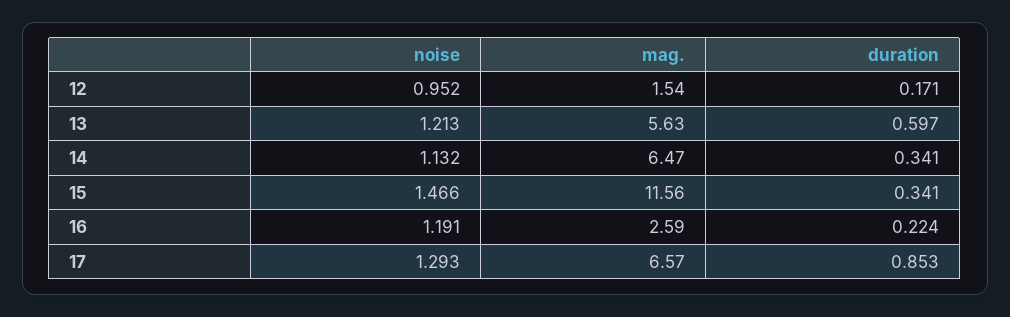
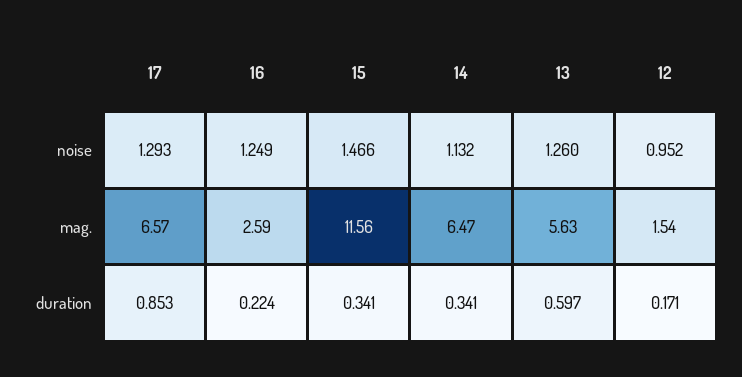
noise, 13: 1.213 -> 1.26
noise, 16: 1.191 -> 1.249

